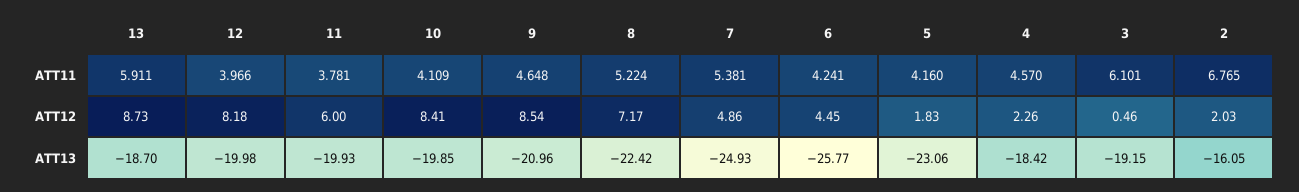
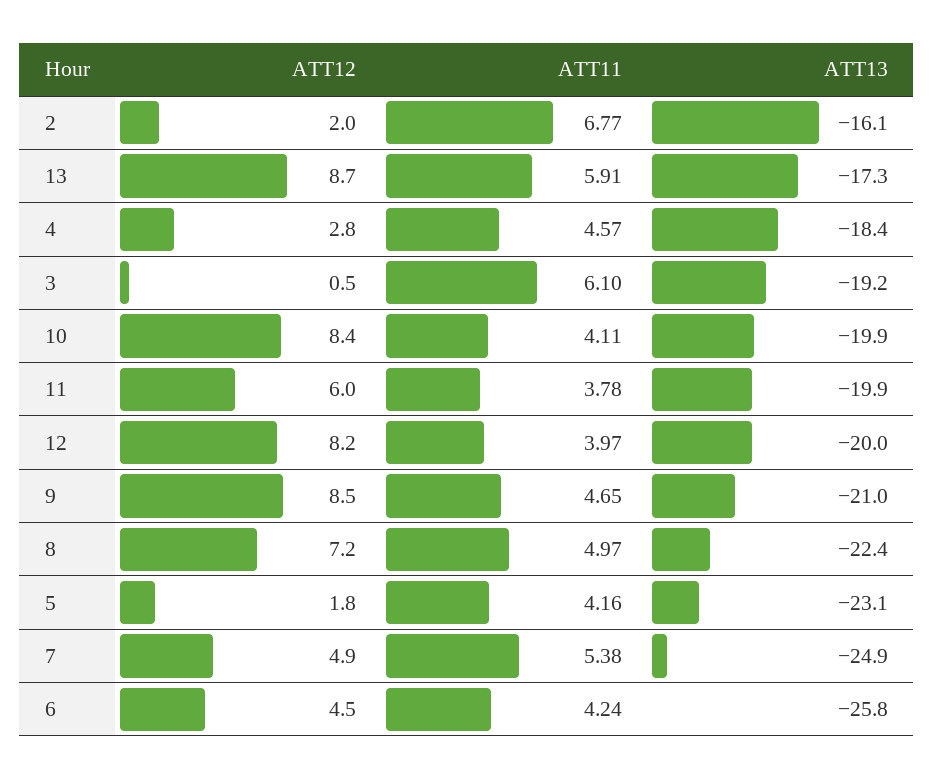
8, ATT11: 5.224 -> 4.97
4, ATT12: 2.26 -> 2.8
13, ATT13: -18.7 -> -17.3

